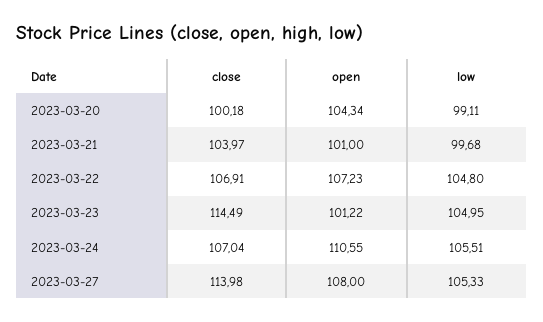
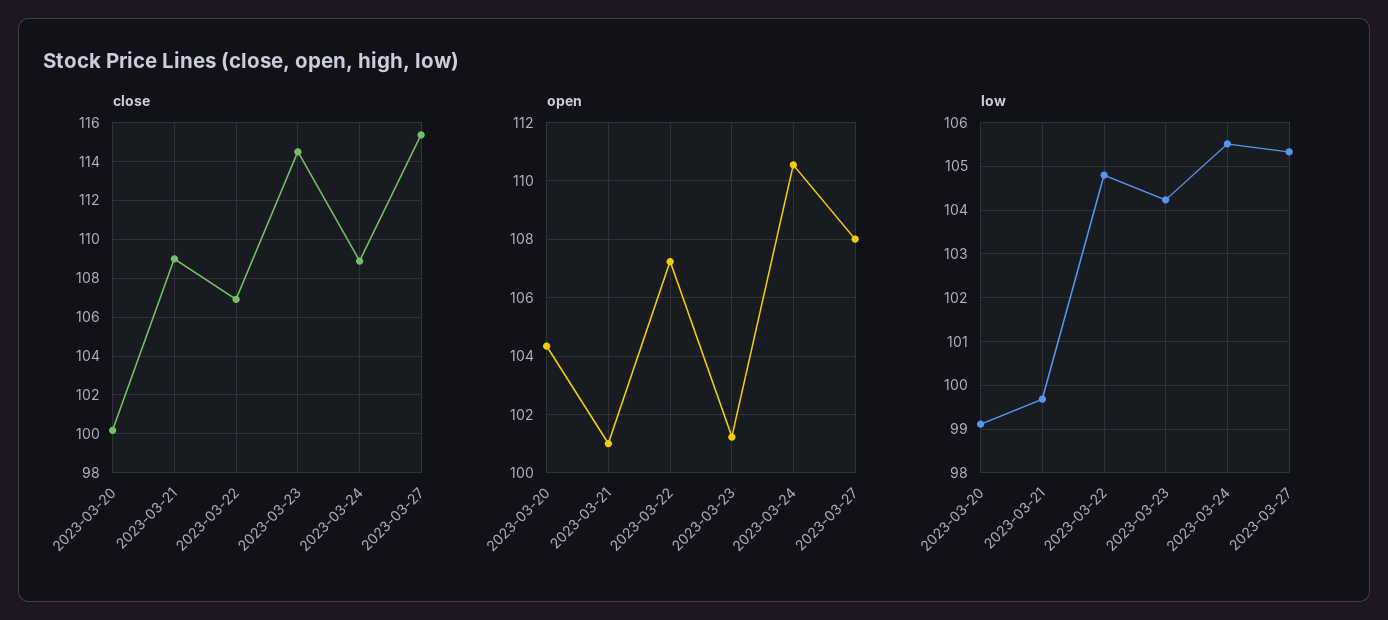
close, 2023-03-21: 103.97 -> 109
low, 2023-03-23: 104.95 -> 104.2
close, 2023-03-24: 107.04 -> 109
close, 2023-03-27: 113.98 -> 115.5

